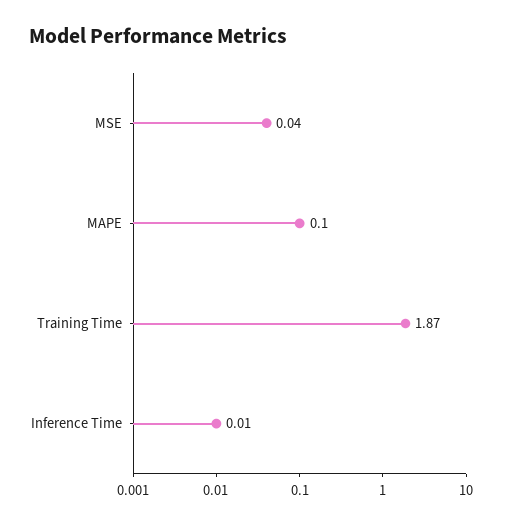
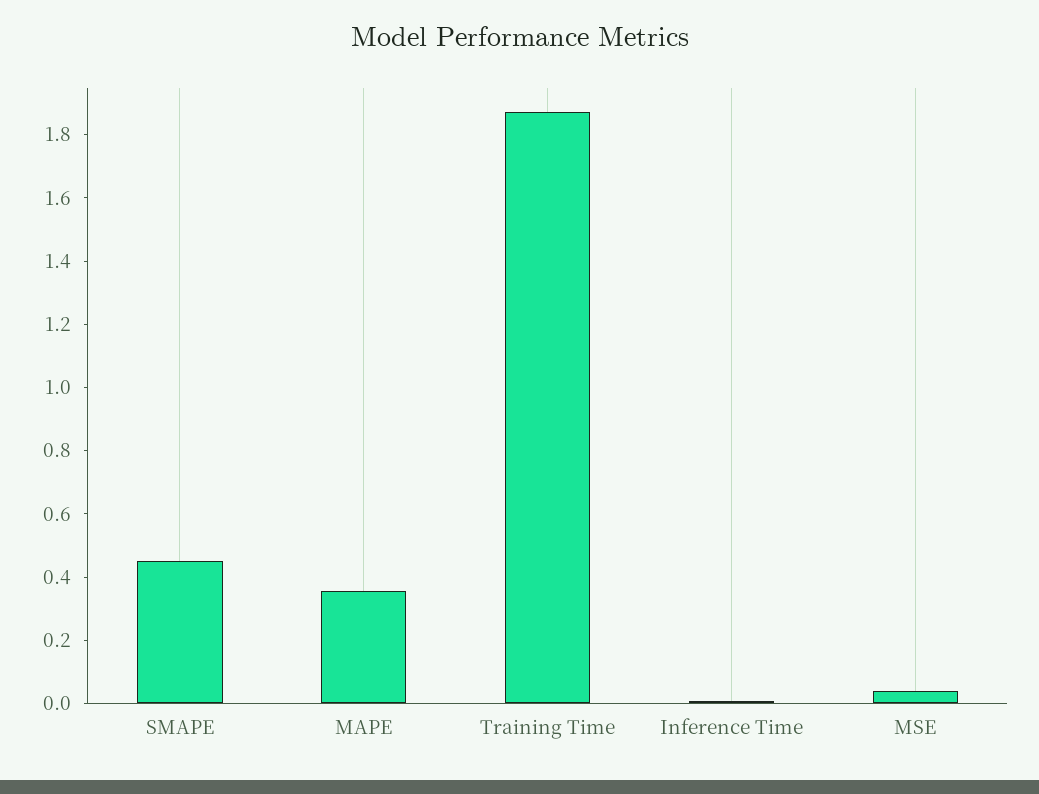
MAPE: 0.1 -> 0.35
SMAPE: none -> 0.45

